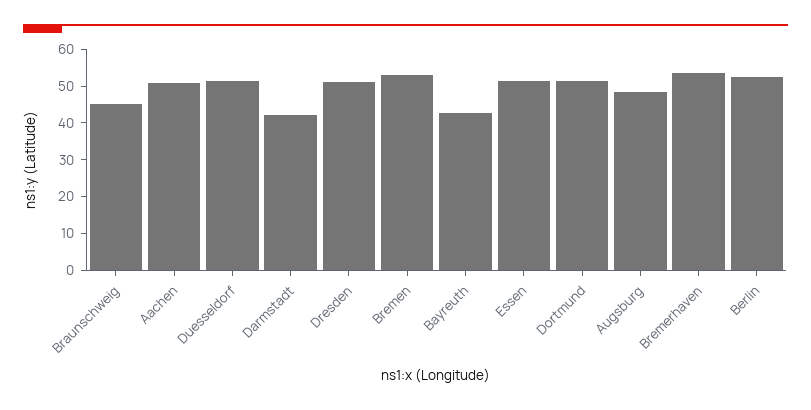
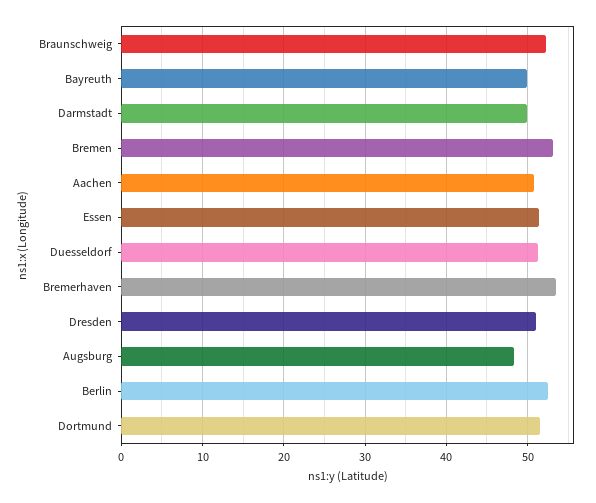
Braunschweig: 45 -> 52
Darmstadt: 42.5 -> 50
Bayreuth: 42.5 -> 50

